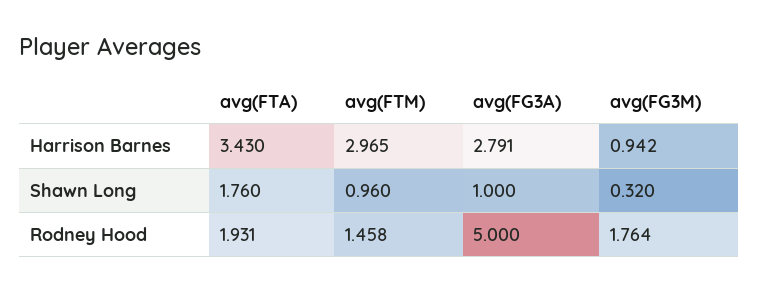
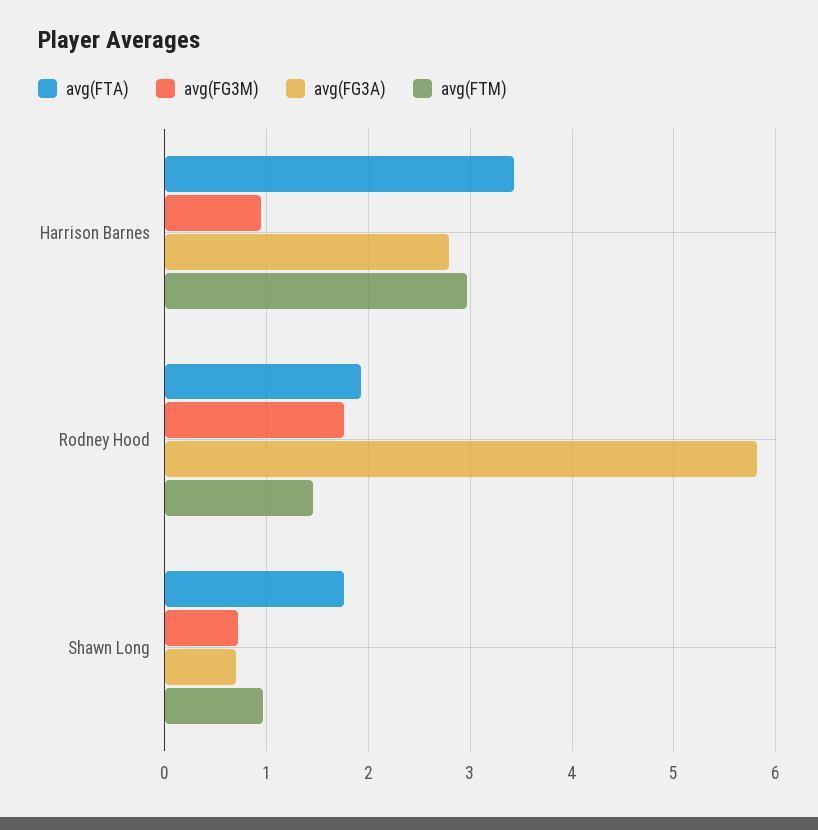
avg(FG3A), Shawn Long: 1 -> 0.7
avg(FG3M), Shawn Long: 0.32 -> 0.7
avg(FG3A), Rodney Hood: 5 -> 5.8

